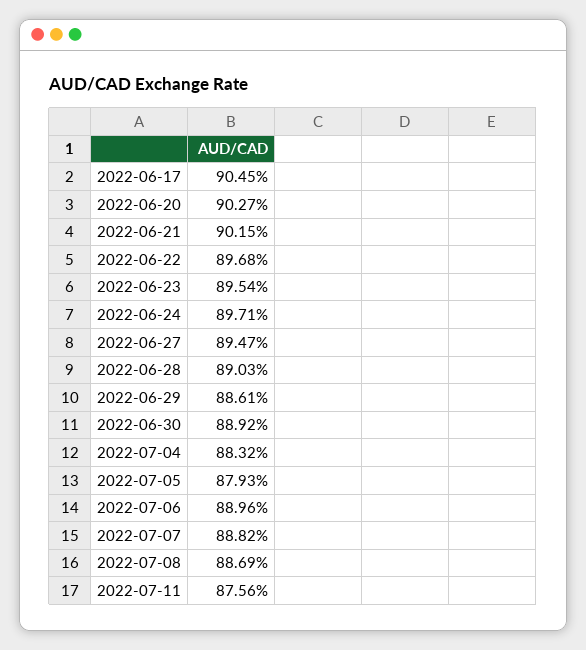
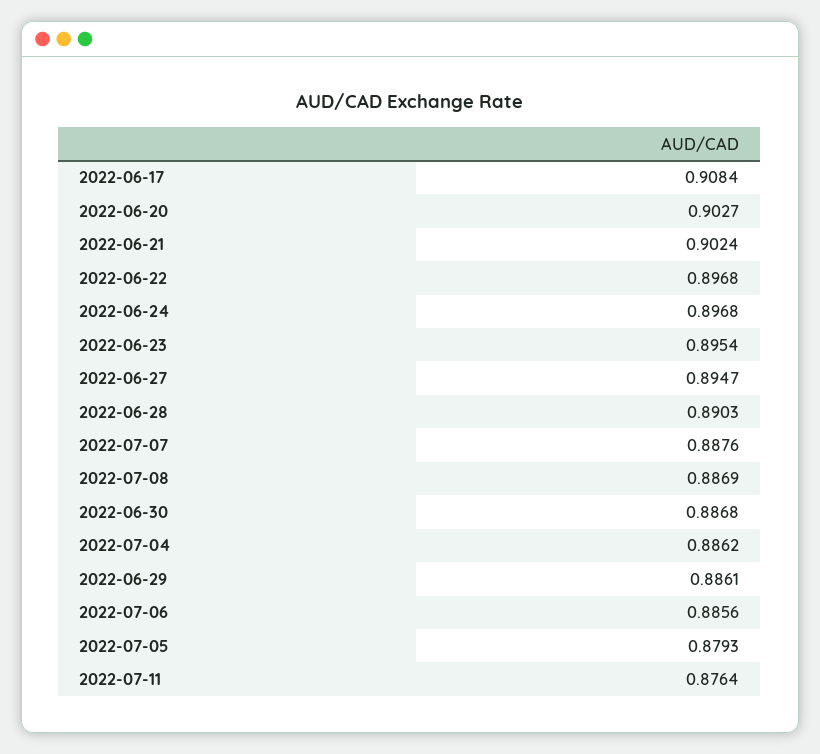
2022-06-17: 0.9045 -> 0.9084
2022-06-21: 0.9015 -> 0.9024
2022-06-24: 0.8971 -> 0.8968
2022-06-30: 0.8892 -> 0.8868
2022-07-04: 0.8832 -> 0.8862
2022-07-06: 0.8896 -> 0.8856
2022-07-07: 0.8882 -> 0.8876
2022-07-11: 0.8756 -> 0.8764

